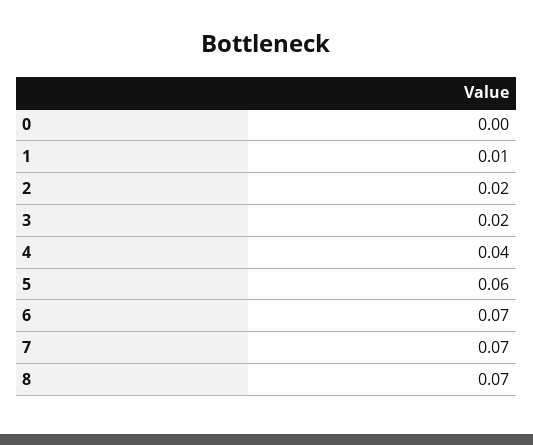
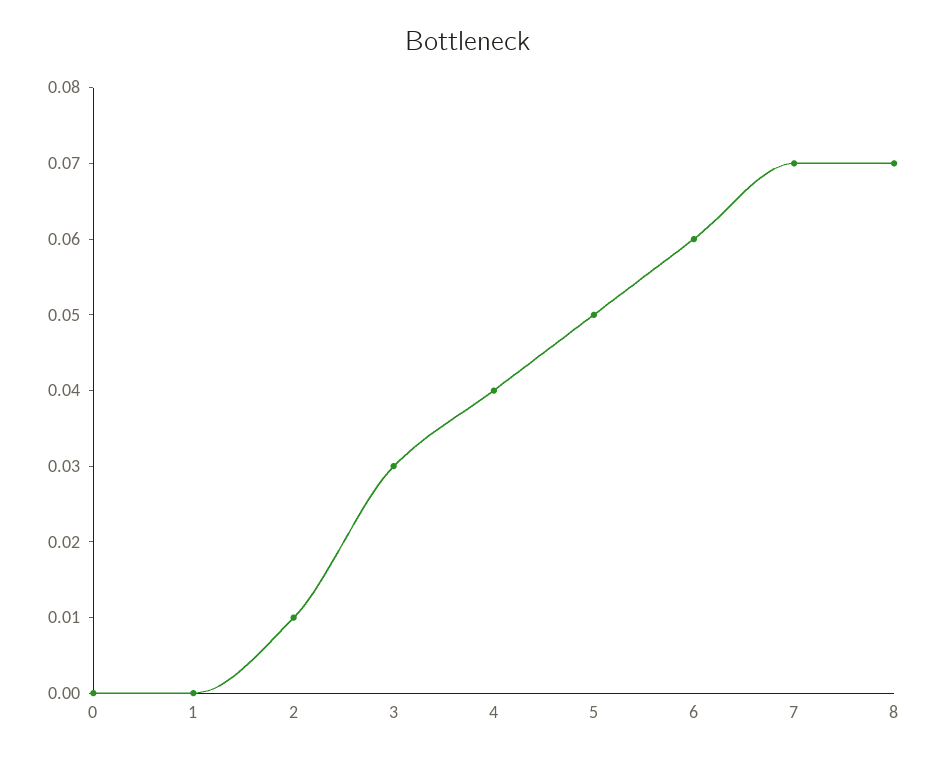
1: 0.01 -> 0
2: 0.02 -> 0.01
3: 0.02 -> 0.03
5: 0.06 -> 0.05
6: 0.07 -> 0.06

